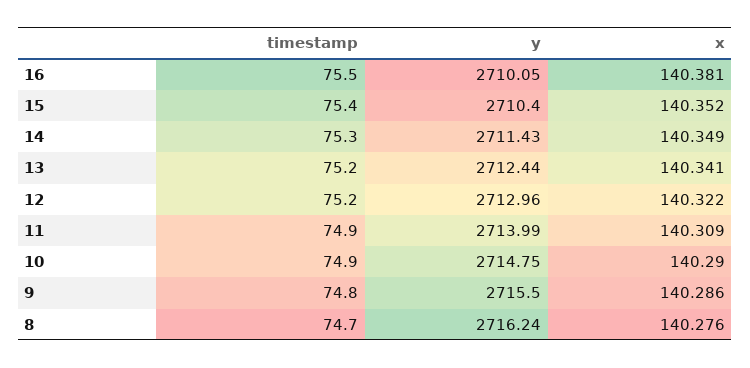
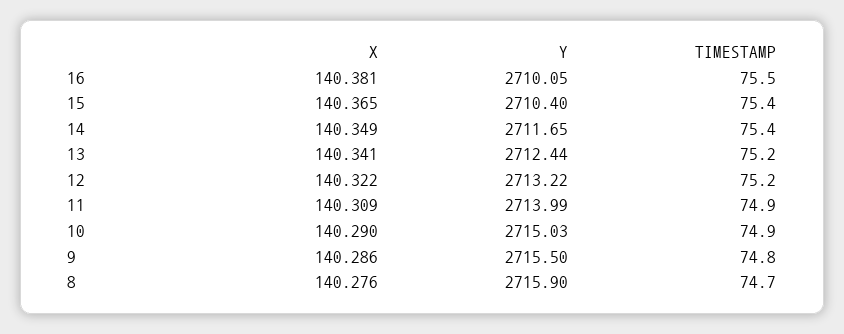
x, 15: 140.352 -> 140.365
timestamp, 14: 75.3 -> 75.4
y, 14: 2711.43 -> 2711.65
y, 12: 2712.96 -> 2713.22
y, 10: 2714.75 -> 2715.03
y, 8: 2716.24 -> 2715.9

